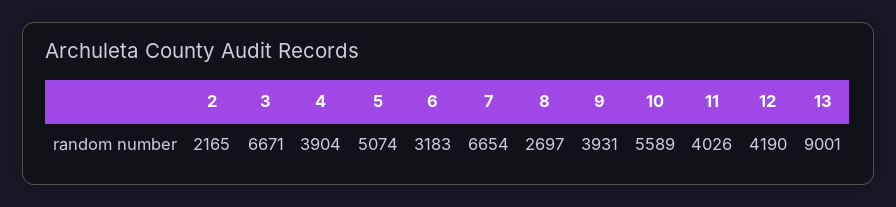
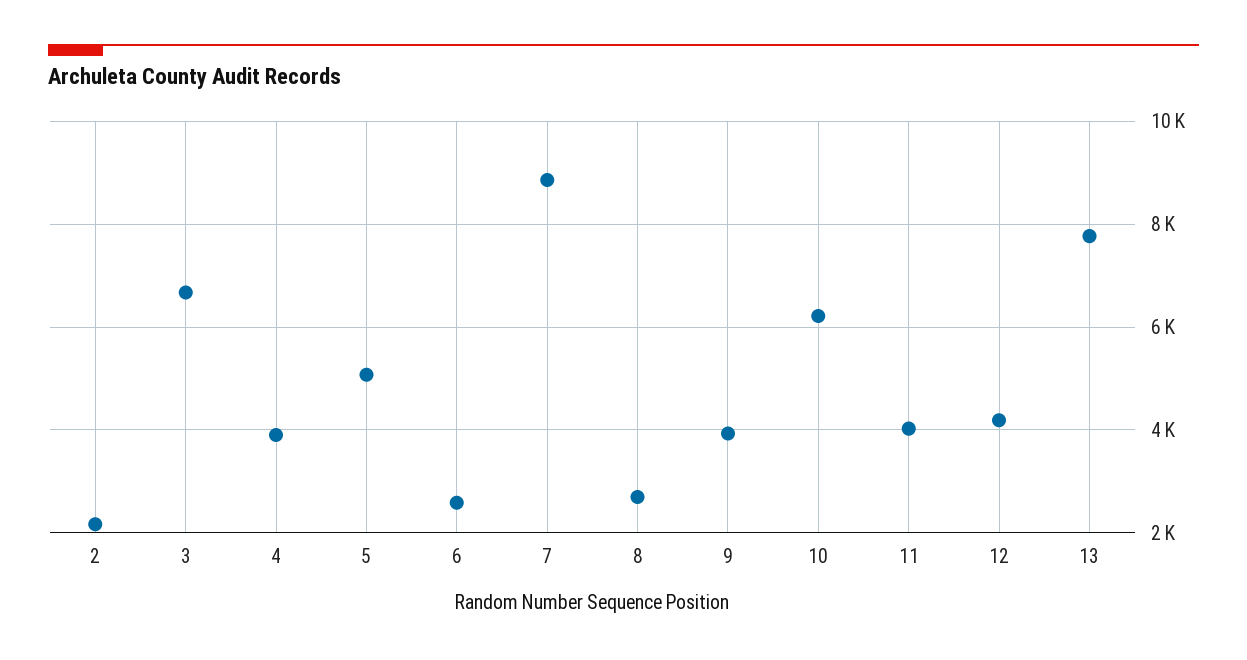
6: 3183 -> 2600
7: 6654 -> 8800
10: 5589 -> 6200
13: 9001 -> 7800

